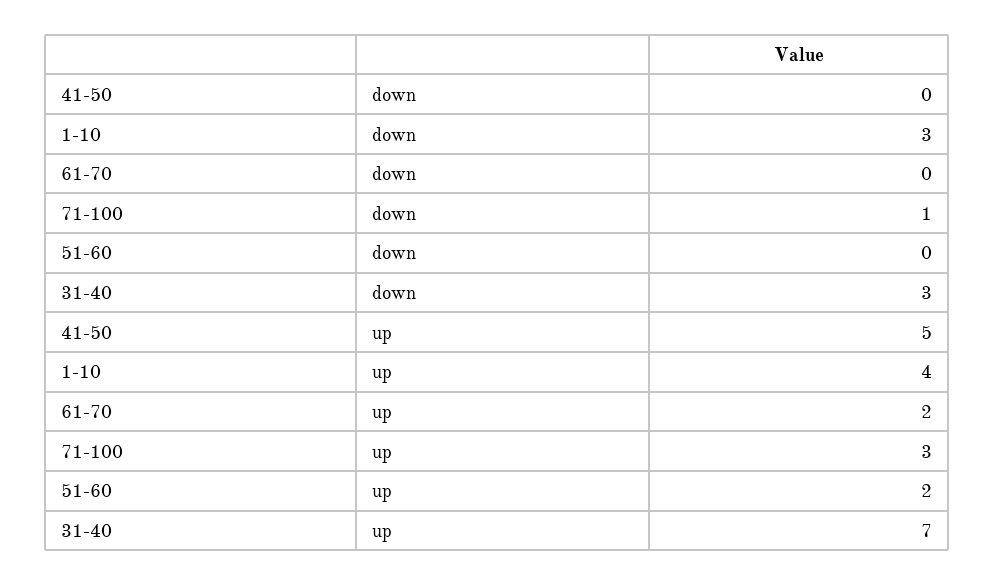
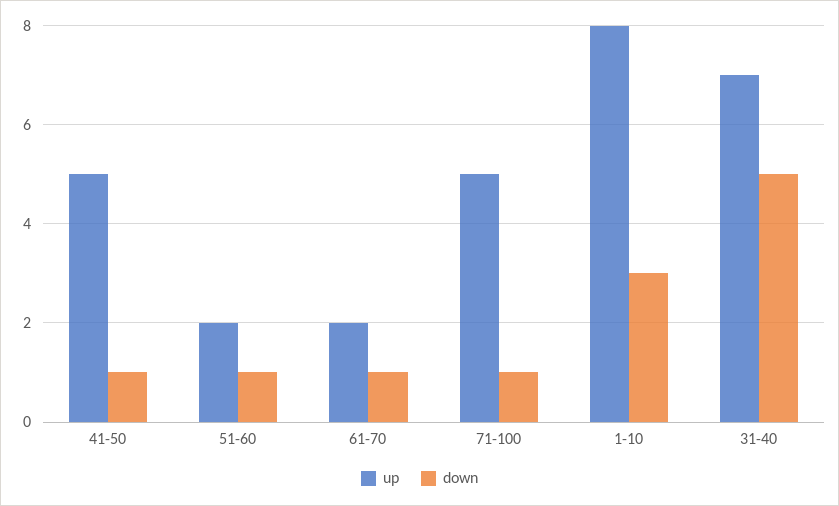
down, 41-50: 0 -> 1
down, 61-70: 0 -> 1
down, 51-60: 0 -> 1
down, 31-40: 3 -> 5
up, 1-10: 4 -> 8
up, 71-100: 3 -> 5

